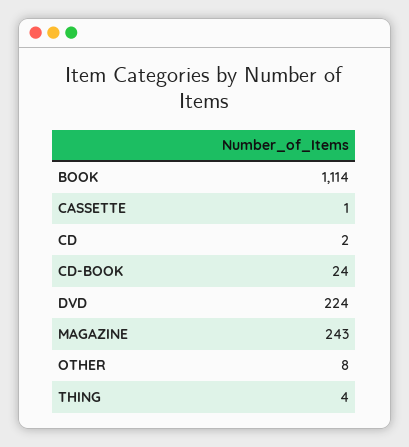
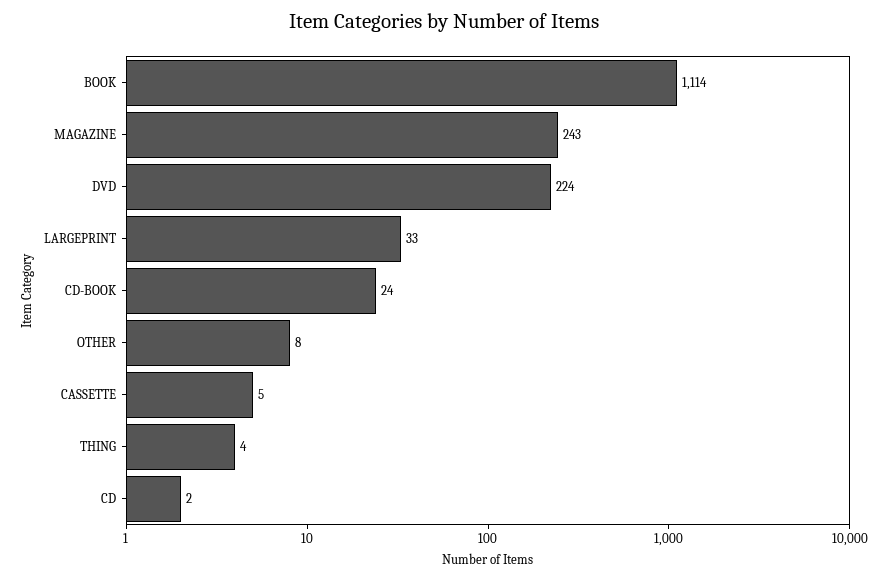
CASSETTE: 1 -> 5
LARGEPRINT: none -> 33

